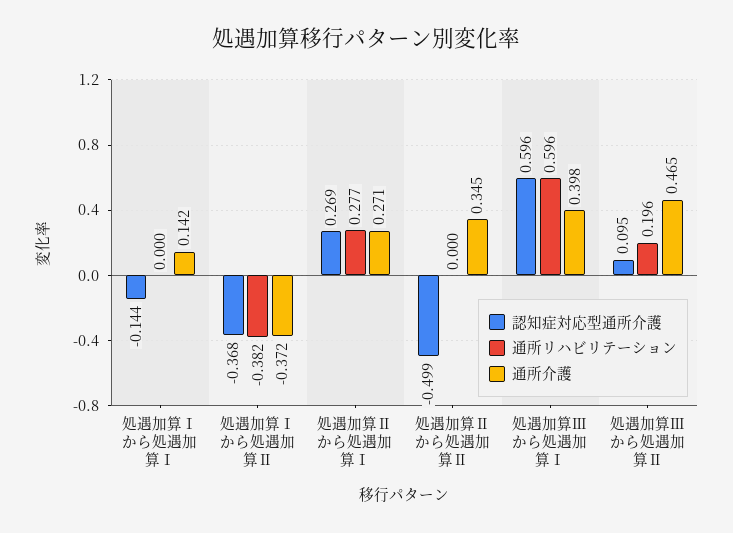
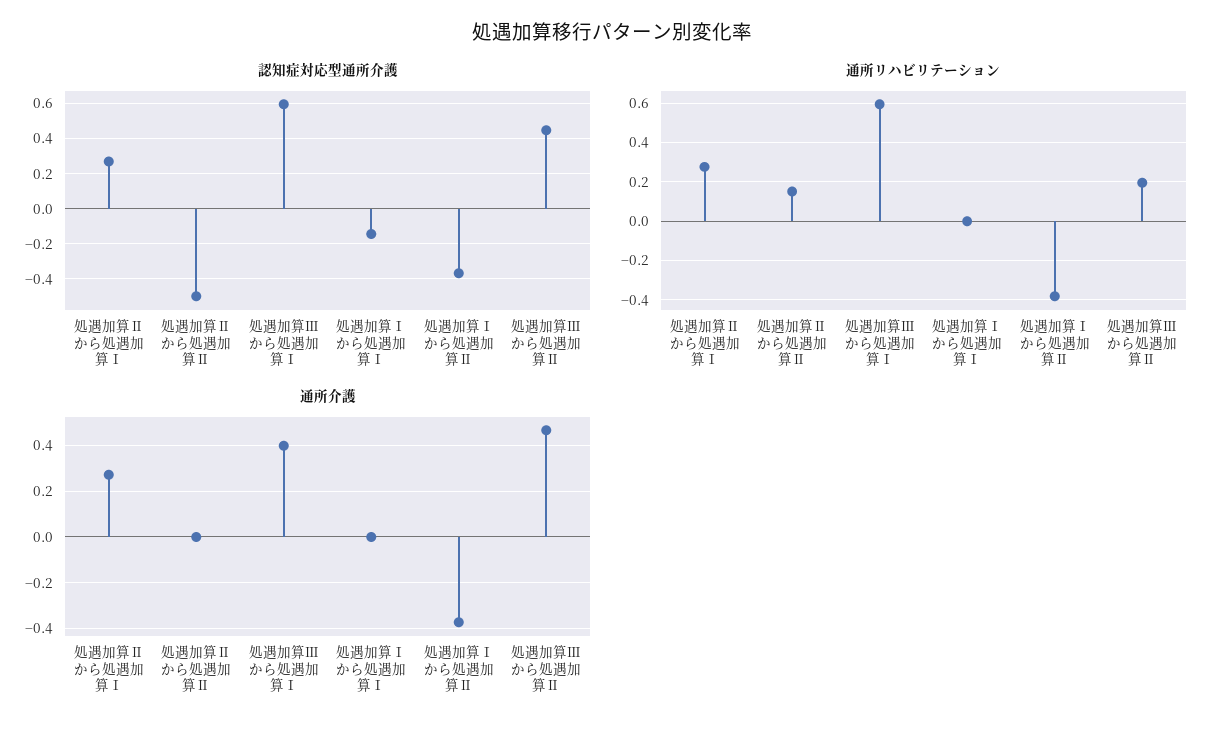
通所介護, 処遇加算Ⅰから処遇加算Ⅰ: 0.142 -> 0
通所リハビリテーション, 処遇加算Ⅱから処遇加算Ⅱ: 0 -> 0.15
通所介護, 処遇加算Ⅱから処遇加算Ⅱ: 0.345 -> 0
認知症対応型通所介護, 処遇加算Ⅲから処遇加算Ⅱ: 0.095 -> 0.45

